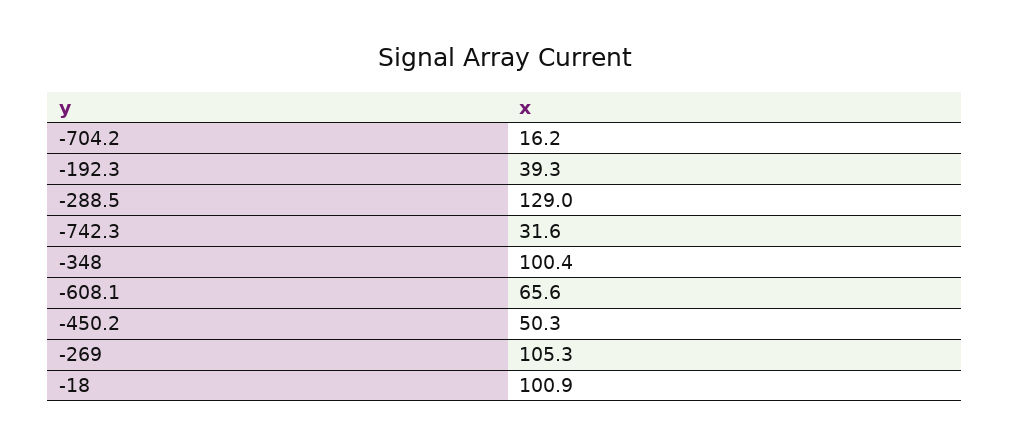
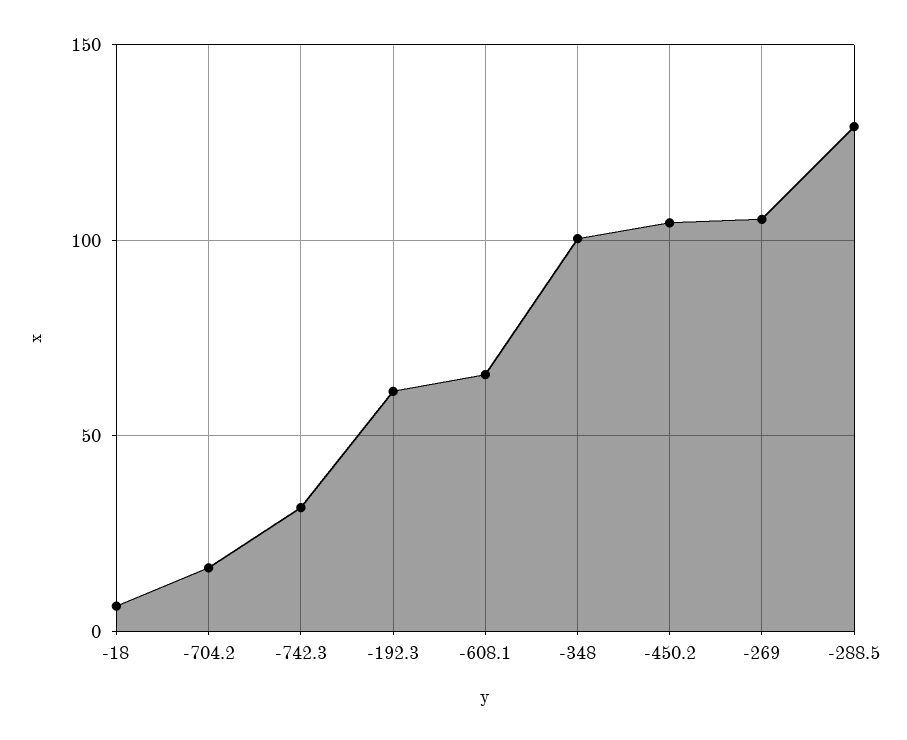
-192.3: 39.3 -> 60
-450.2: 50.3 -> 105
-18: 100.9 -> 5

